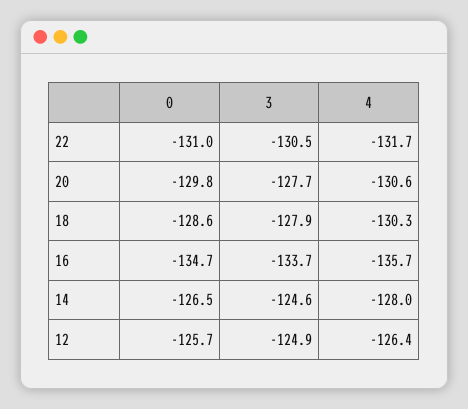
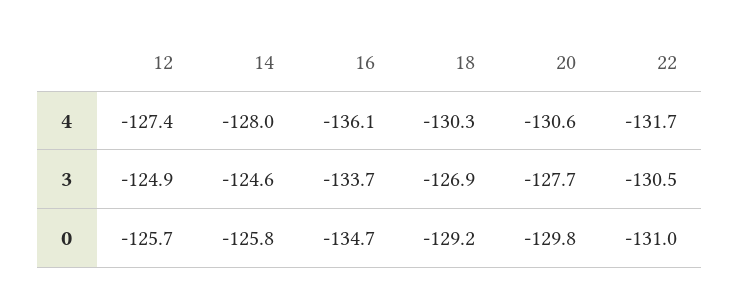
0, 18: -128.6 -> -129.2
3, 18: -127.9 -> -126.9
4, 16: -135.7 -> -136.1
0, 14: -126.5 -> -125.8
4, 12: -126.4 -> -127.4

